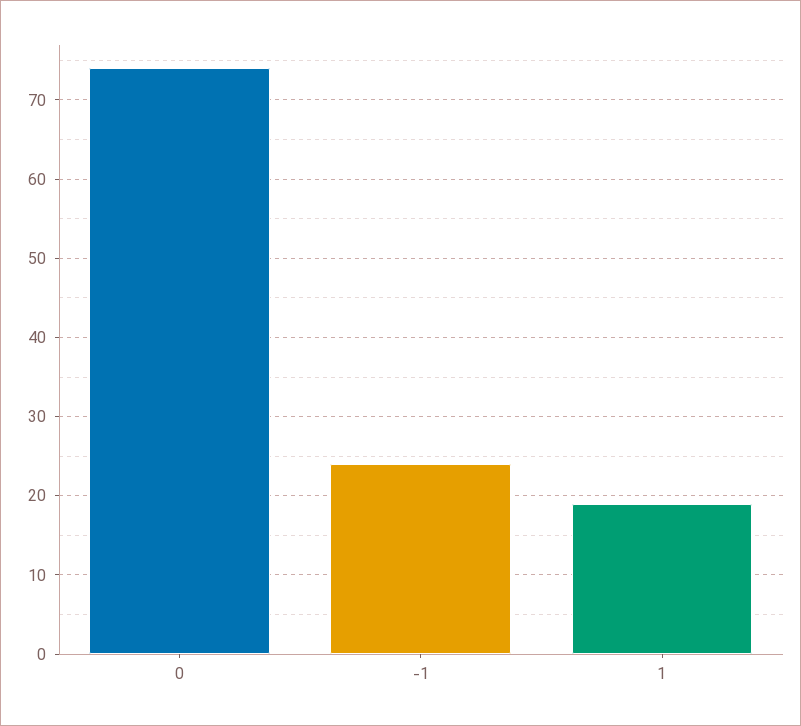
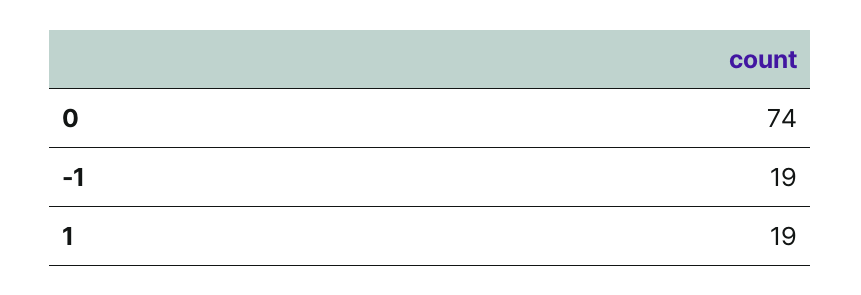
-1: 24 -> 19

